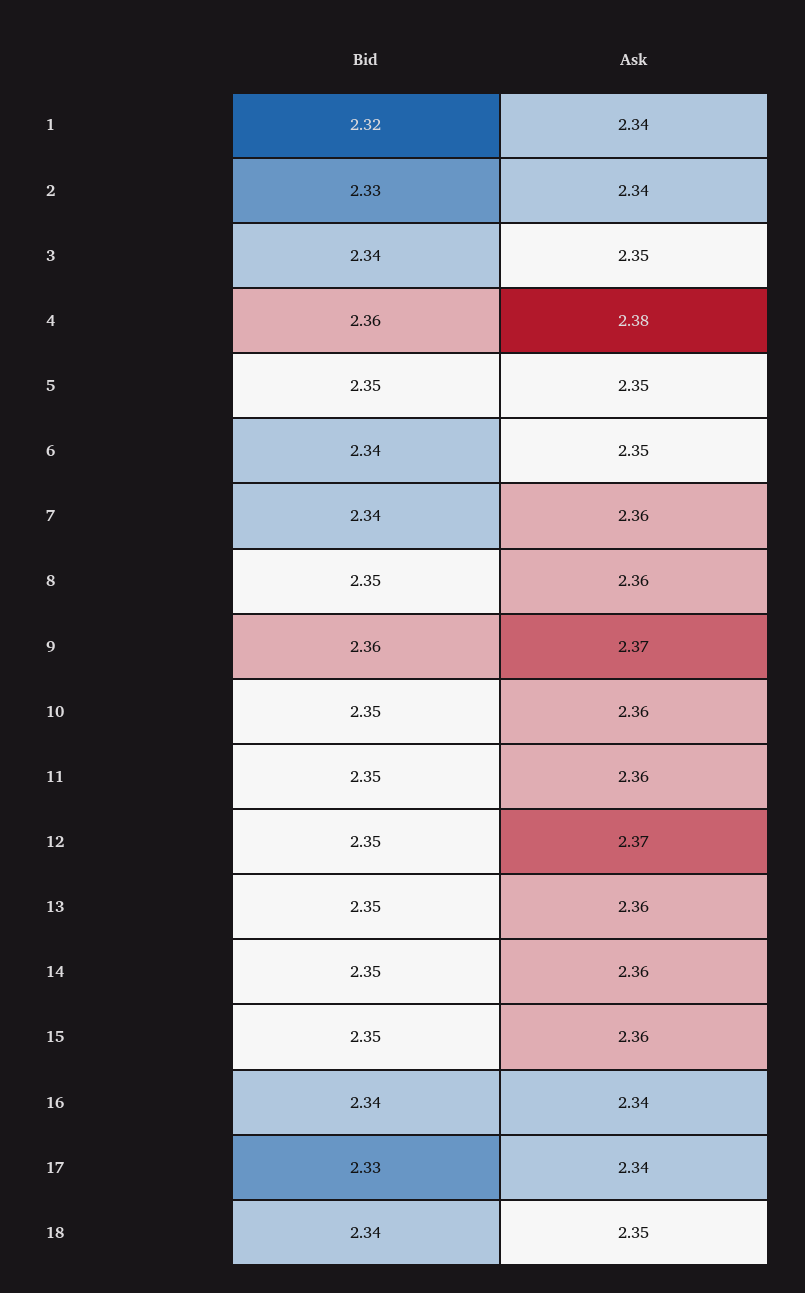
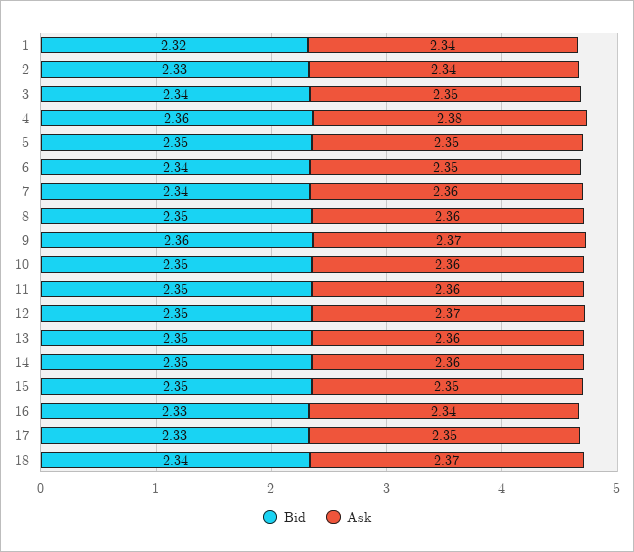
Ask, 15: 2.36 -> 2.35
Bid, 16: 2.34 -> 2.33
Ask, 17: 2.34 -> 2.35
Ask, 18: 2.35 -> 2.37

